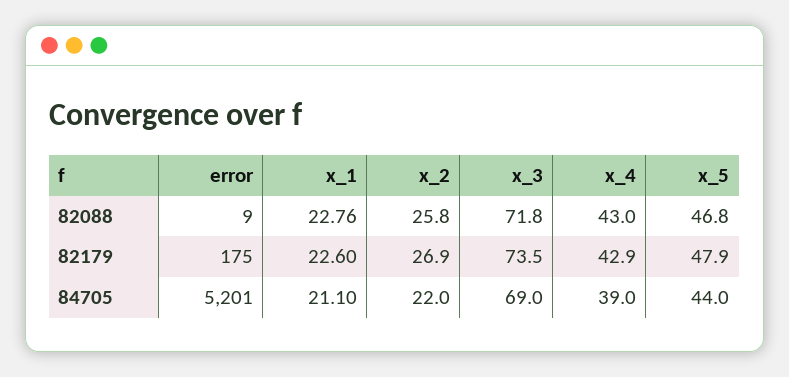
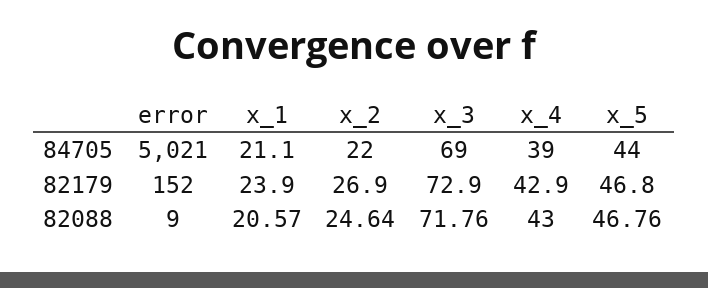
x_1, 82088: 22.76 -> 20.57
x_2, 82088: 25.8 -> 24.64
error, 82179: 175 -> 152
x_1, 82179: 22.6 -> 23.9
x_3, 82179: 73.5 -> 72.9
x_5, 82179: 47.9 -> 46.8
error, 84705: 5201 -> 5021

